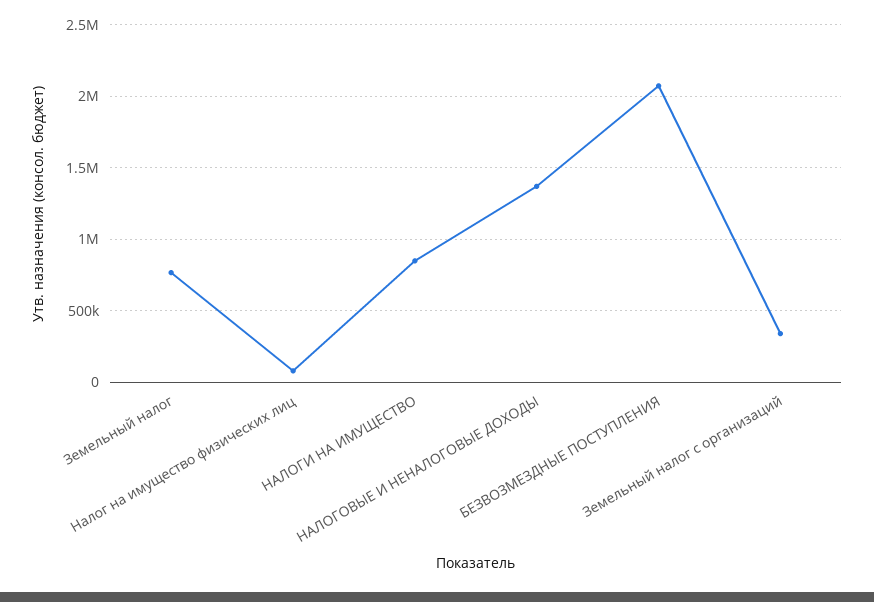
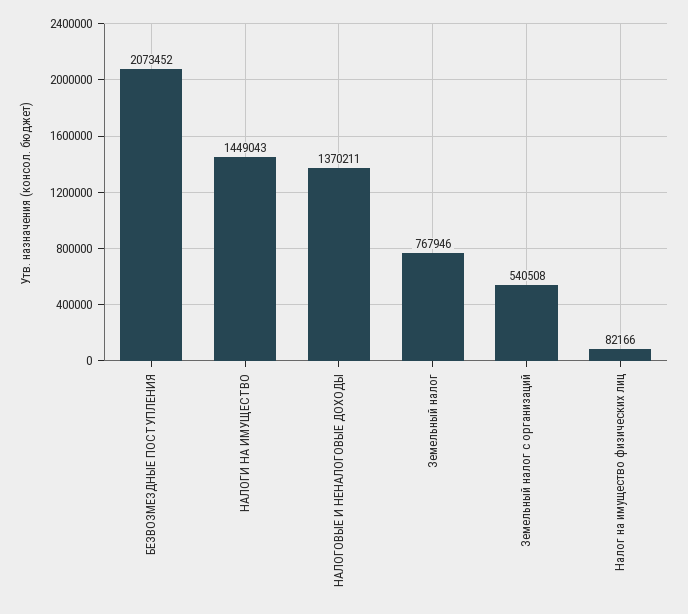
НАЛОГИ НА ИМУЩЕСТВО: 850000 -> 1449043
Земельный налог с организаций: 350000 -> 540508

